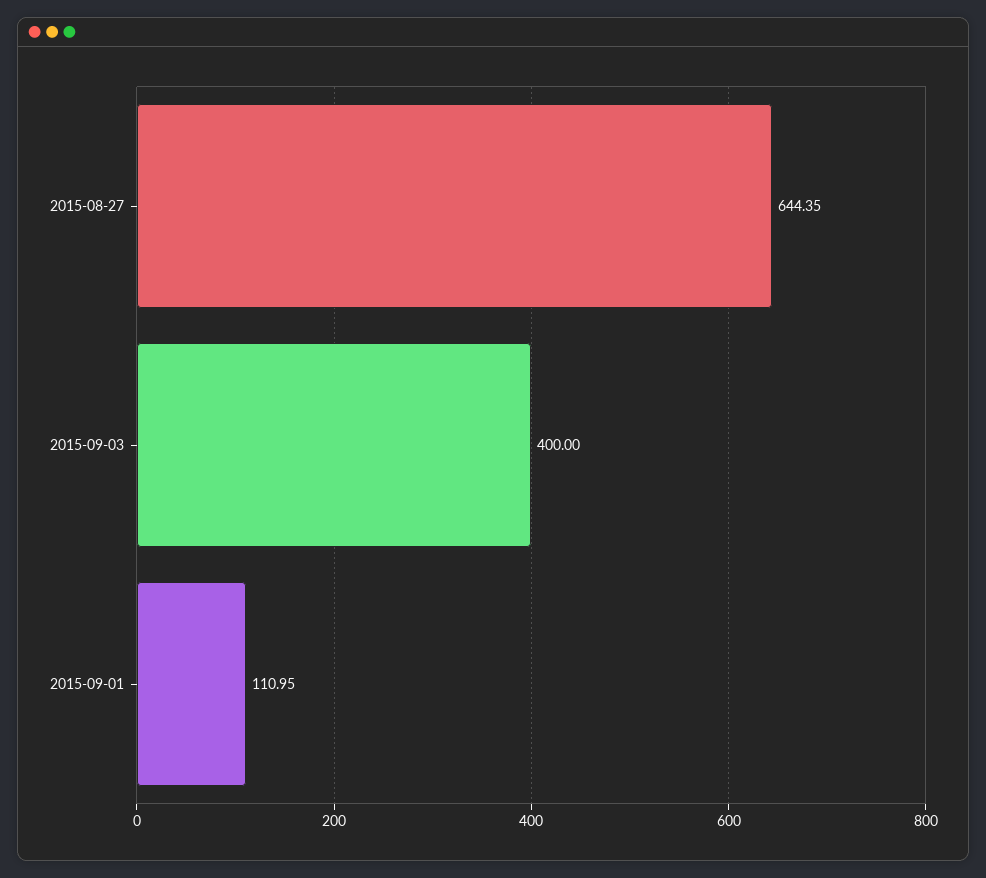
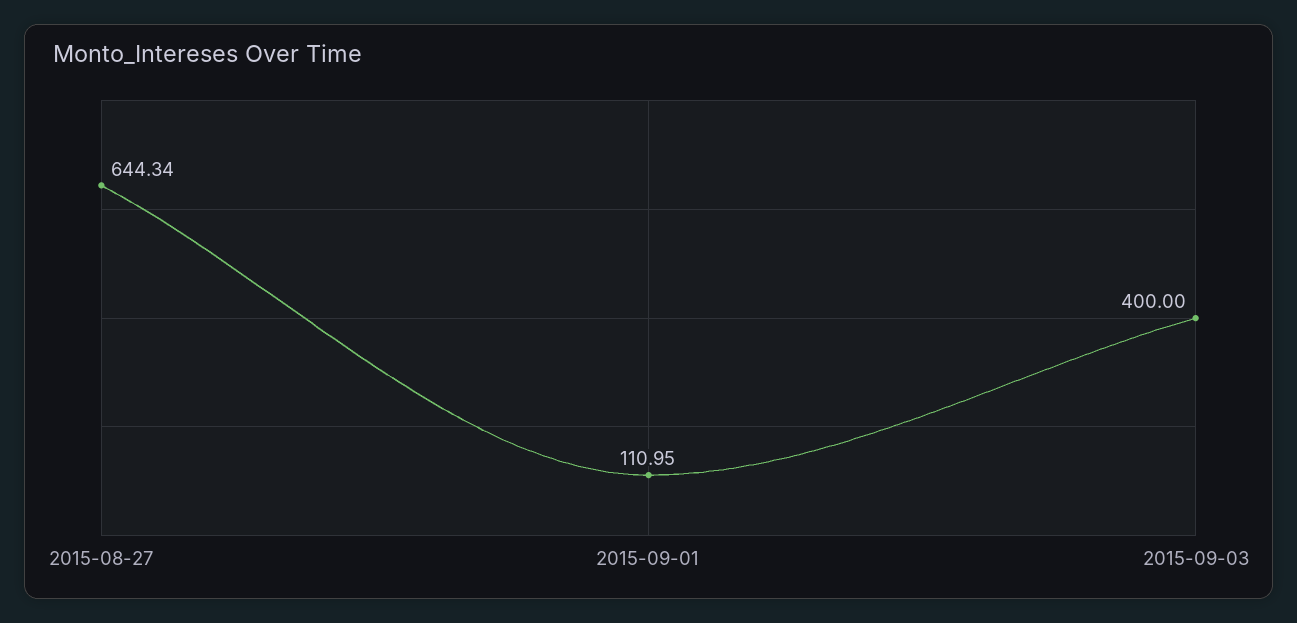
2015-08-27: 644.35 -> 644.34

